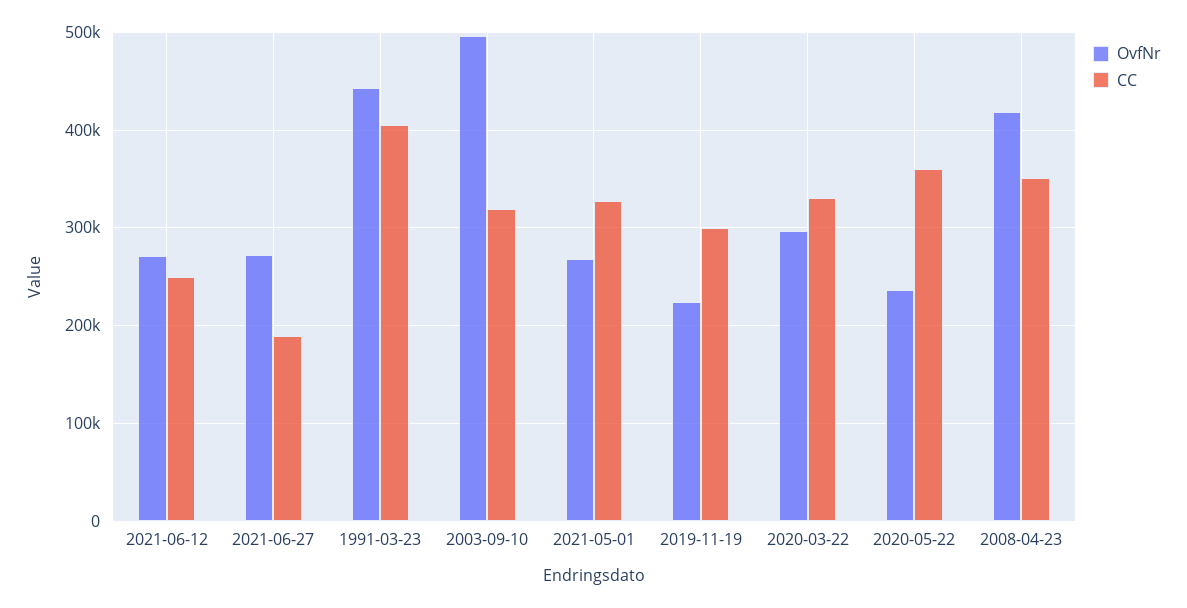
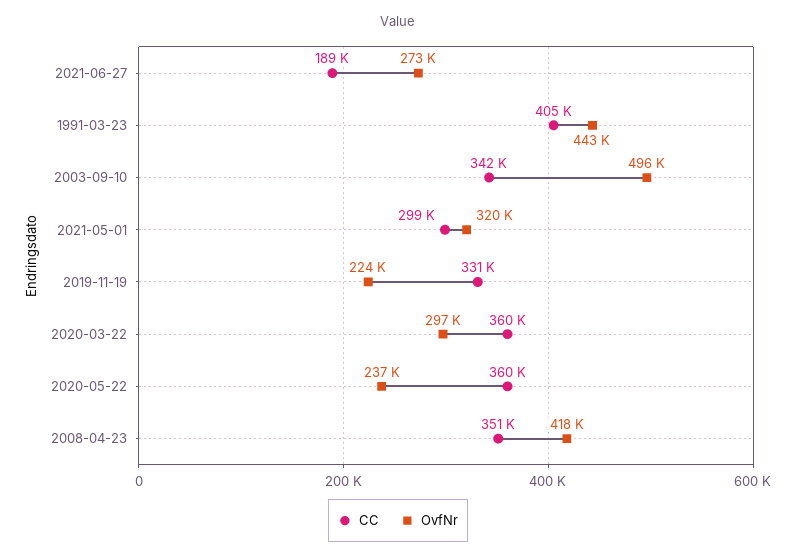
OvfNr, 2021-06-12: 270000 -> none
CC, 2021-06-12: 250000 -> none
CC, 2003-09-10: 320000 -> 342000
OvfNr, 2021-05-01: 270000 -> 320000
CC, 2021-05-01: 330000 -> 299000
CC, 2019-11-19: 300000 -> 331000
CC, 2020-03-22: 330000 -> 360000

